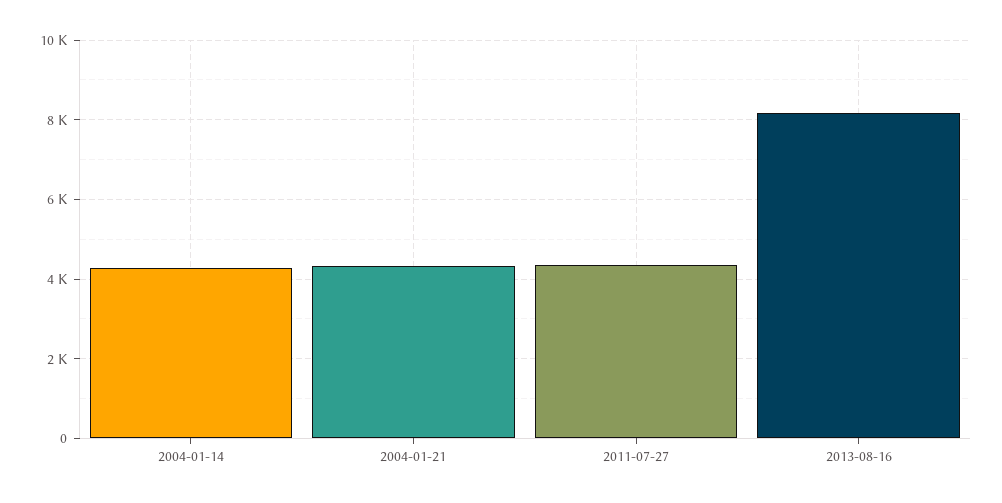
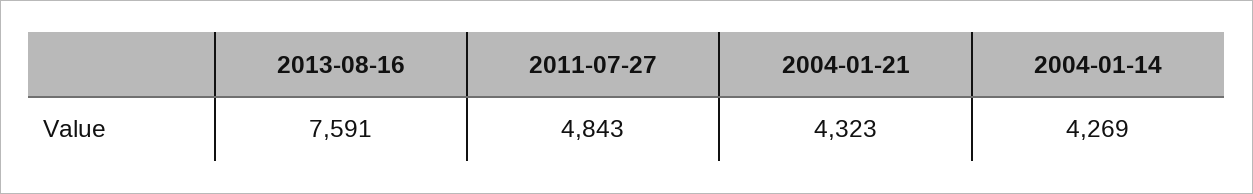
2011-07-27: 4400 -> 4843
2013-08-16: 8200 -> 7591

